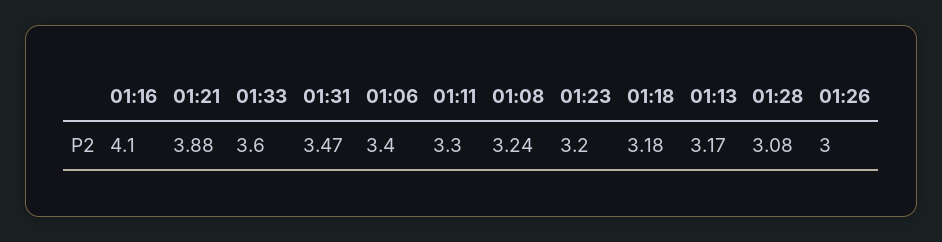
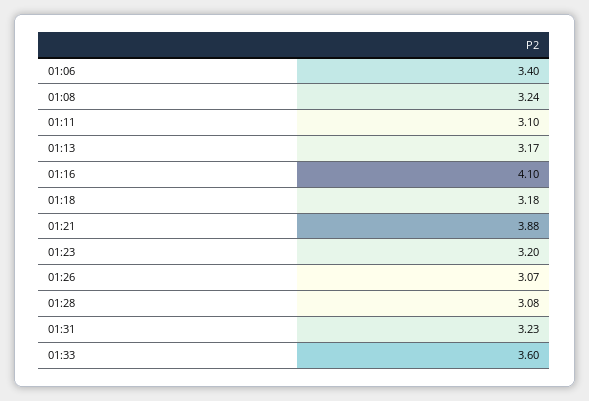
01:31: 3.47 -> 3.23
01:11: 3.3 -> 3.1
01:26: 3 -> 3.07

